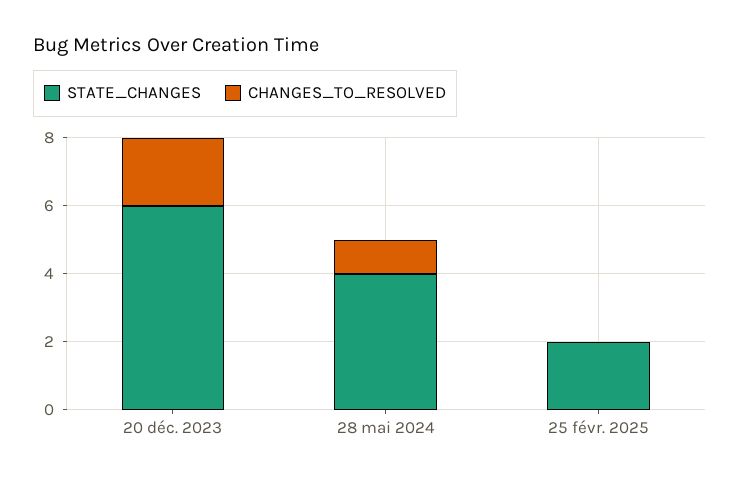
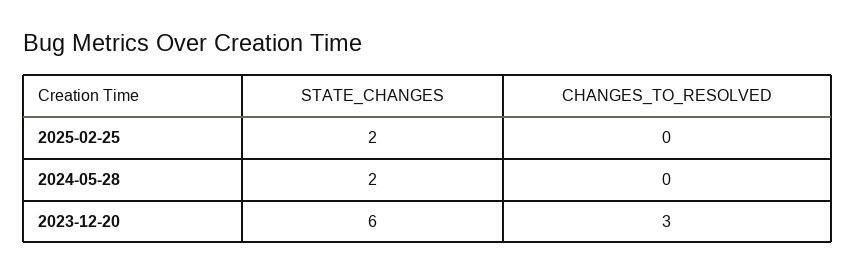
CHANGES_TO_RESOLVED, 20 déc. 2023: 2 -> 3
STATE_CHANGES, 28 mai 2024: 4 -> 2
CHANGES_TO_RESOLVED, 28 mai 2024: 1 -> 0

